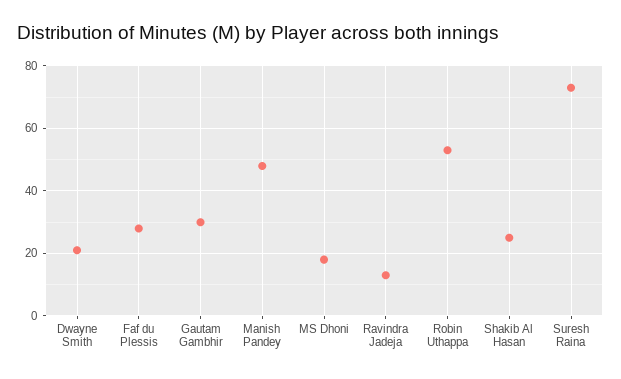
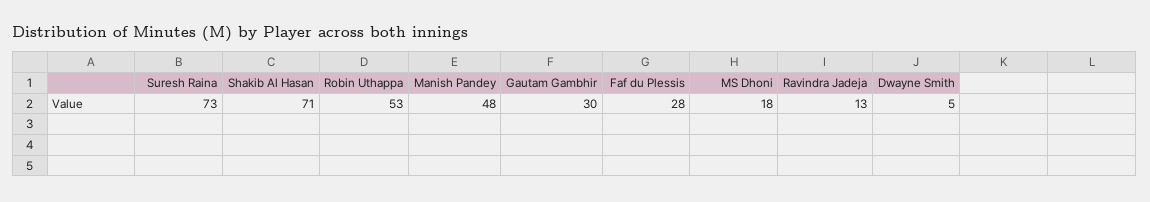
Dwayne Smith: 20 -> 5
Shakib Al Hasan: 25 -> 71

